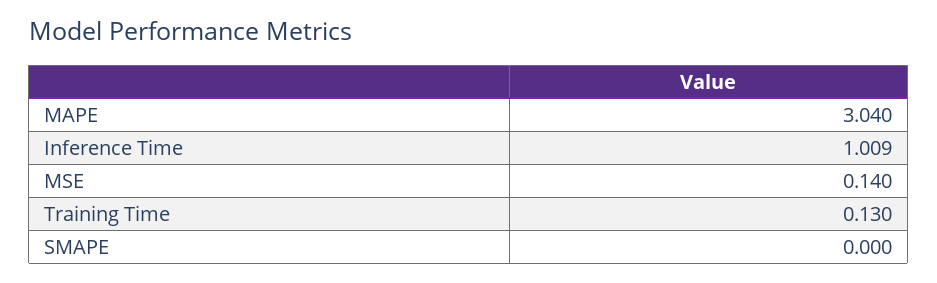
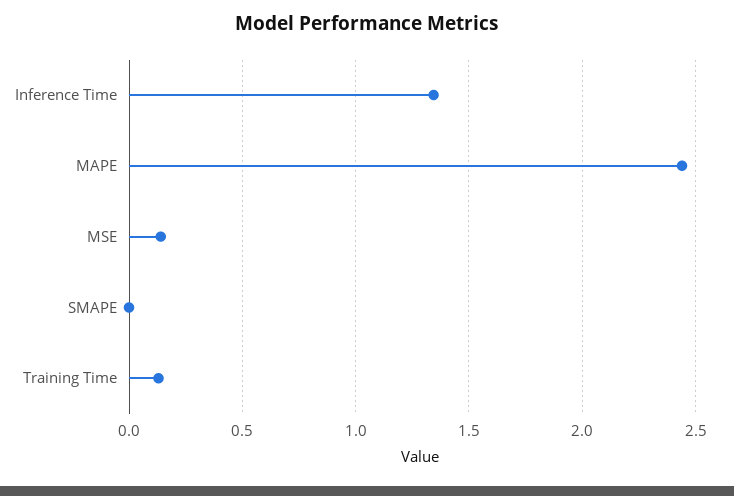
MAPE: 3.04 -> 2.45
Inference Time: 1.009 -> 1.35

